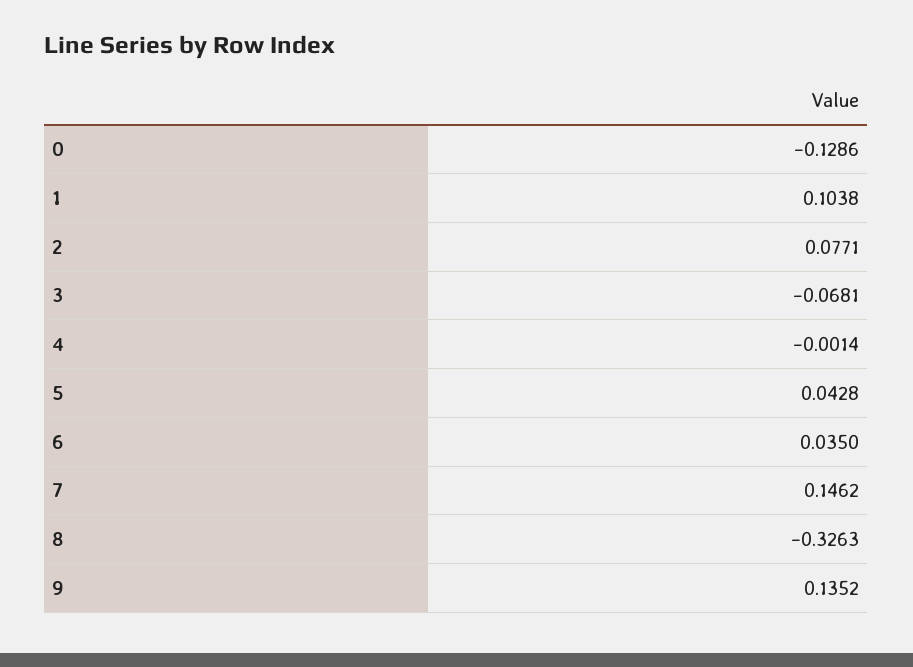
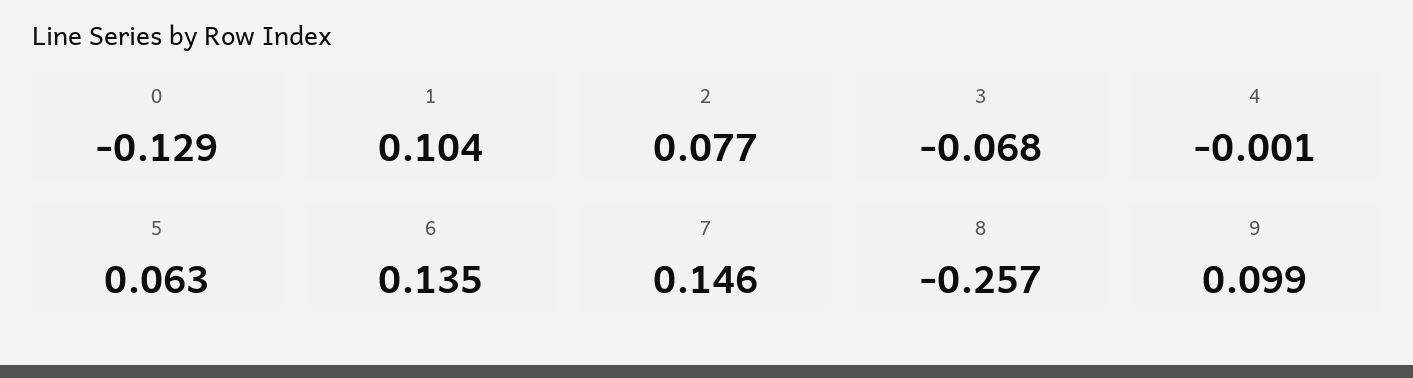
5: 0.0428 -> 0.063
6: 0.035 -> 0.135
8: -0.3263 -> -0.257
9: 0.1352 -> 0.099

